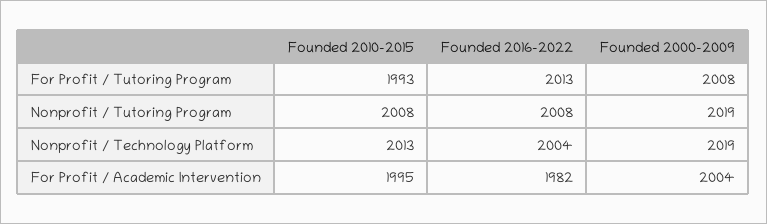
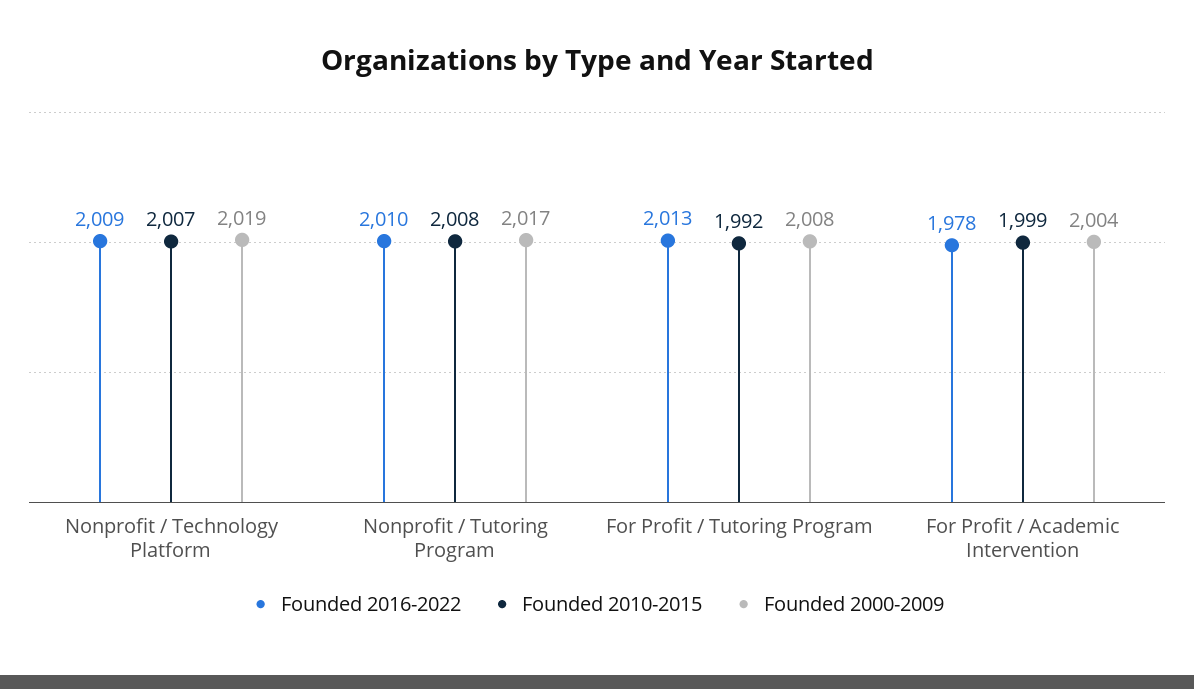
Founded 2010-2015, For Profit / Tutoring Program: 1993 -> 1992
Founded 2016-2022, Nonprofit / Tutoring Program: 2008 -> 2010
Founded 2000-2009, Nonprofit / Tutoring Program: 2019 -> 2017
Founded 2010-2015, Nonprofit / Technology Platform: 2013 -> 2007
Founded 2016-2022, Nonprofit / Technology Platform: 2004 -> 2009
Founded 2010-2015, For Profit / Academic Intervention: 1995 -> 1999
Founded 2016-2022, For Profit / Academic Intervention: 1982 -> 1978

